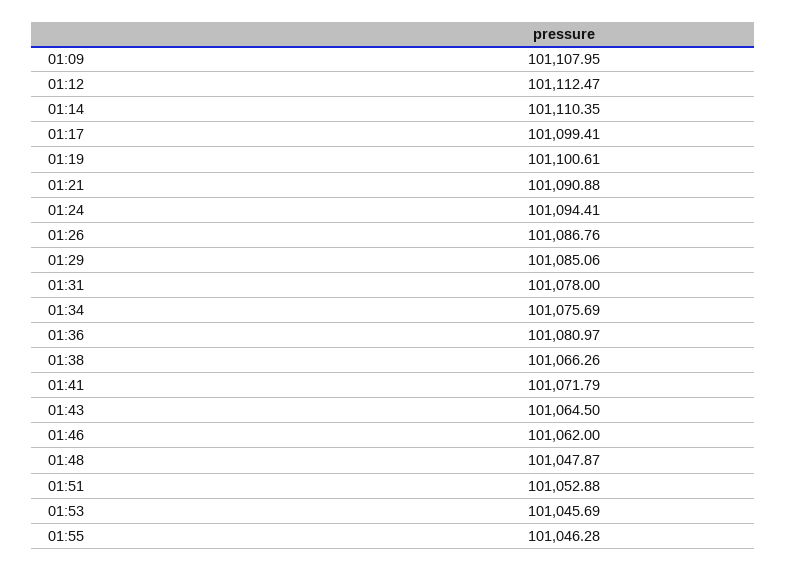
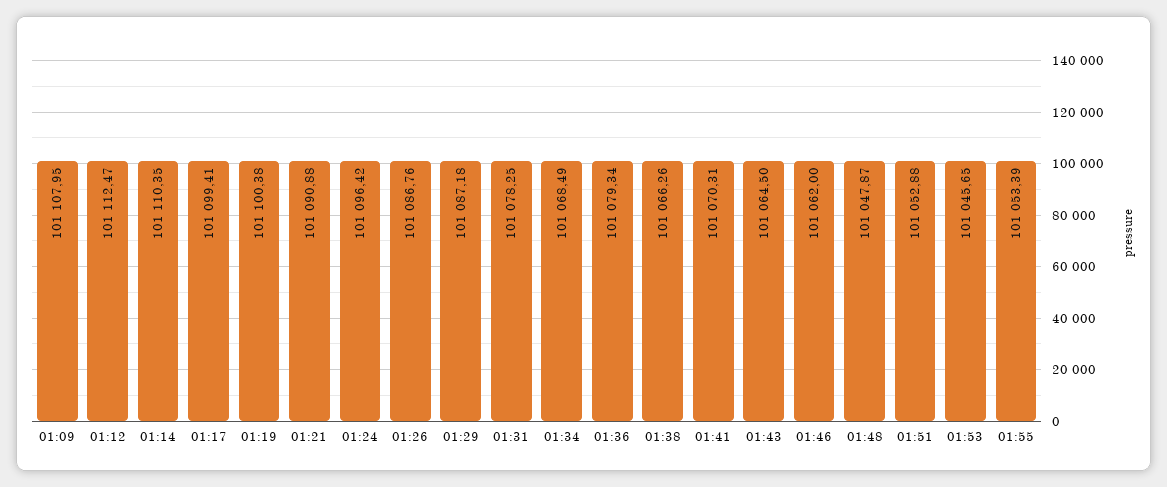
01:19: 101100.61 -> 101100.38
01:24: 101094.41 -> 101096.42
01:29: 101085.06 -> 101087.18
01:31: 101078 -> 101078.25
01:34: 101075.69 -> 101068.49
01:36: 101080.97 -> 101079.34
01:41: 101071.79 -> 101070.31
01:53: 101045.69 -> 101045.65
01:55: 101046.28 -> 101053.39

